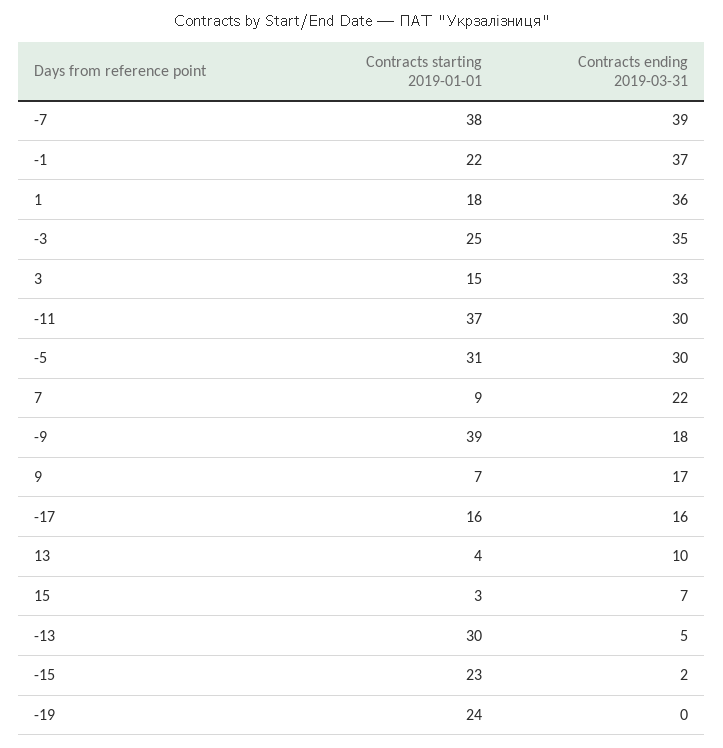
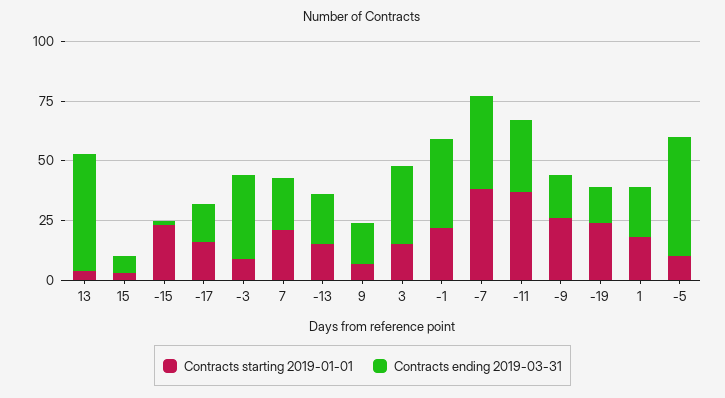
Contracts ending 2019-03-31, 1: 36 -> 20
Contracts starting 2019-01-01, -3: 25 -> 10
Contracts starting 2019-01-01, -5: 31 -> 10
Contracts ending 2019-03-31, -5: 30 -> 50
Contracts starting 2019-01-01, 7: 9 -> 20
Contracts starting 2019-01-01, -9: 39 -> 25
Contracts ending 2019-03-31, 13: 10 -> 50
Contracts starting 2019-01-01, -13: 30 -> 15
Contracts ending 2019-03-31, -13: 5 -> 20
Contracts ending 2019-03-31, -19: 0 -> 15

